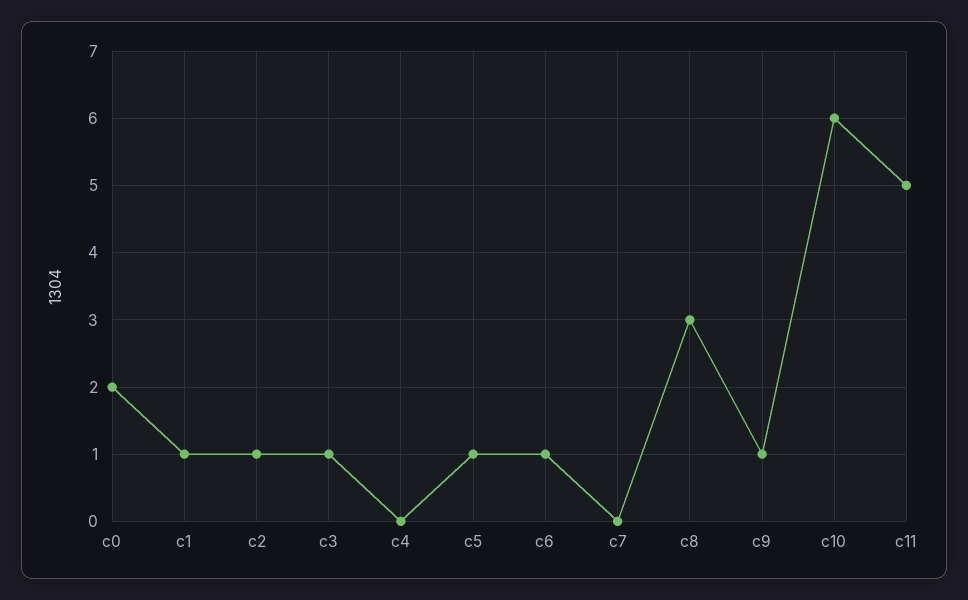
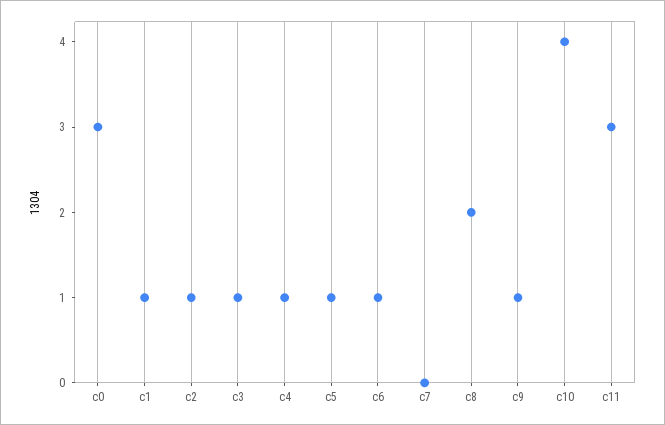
c0: 2 -> 3
c4: 0 -> 1
c8: 3 -> 2
c10: 6 -> 4
c11: 5 -> 3

